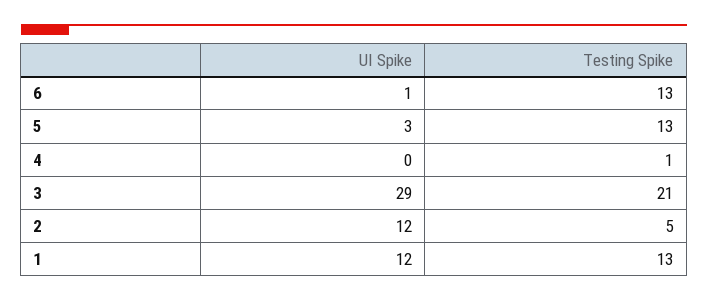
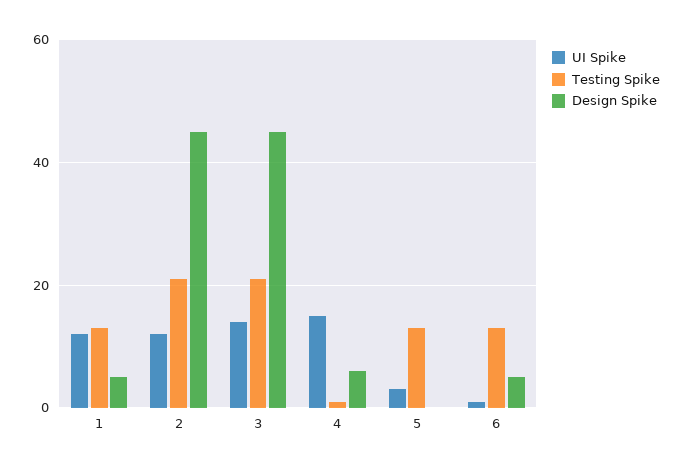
UI Spike, 4: 0 -> 15
UI Spike, 3: 29 -> 15
Testing Spike, 2: 5 -> 20
Design Spike, 1: none -> 5
Design Spike, 2: none -> 45
Design Spike, 3: none -> 45
Design Spike, 4: none -> 5
Design Spike, 5: none -> 0
Design Spike, 6: none -> 5

